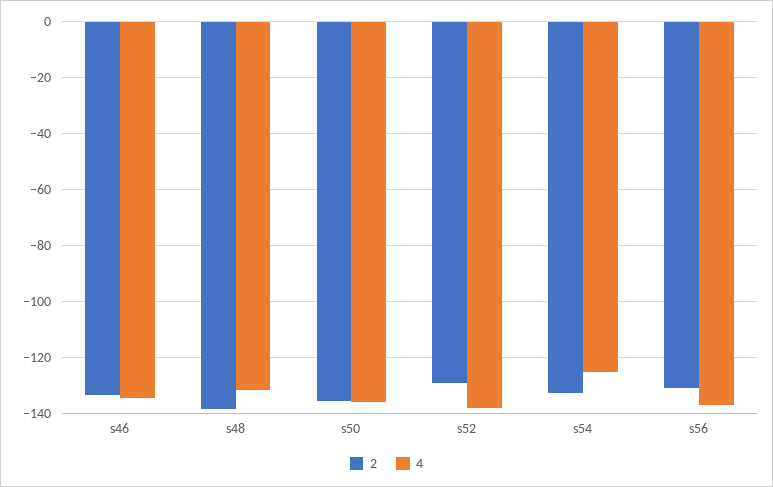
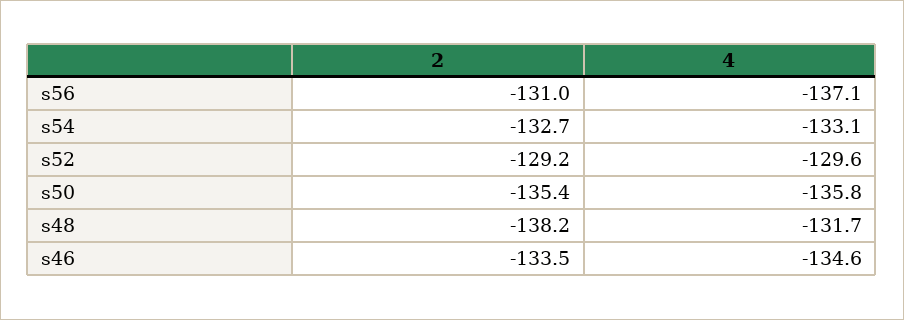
4, s52: -137.5 -> -129.6
4, s54: -125 -> -133.1

